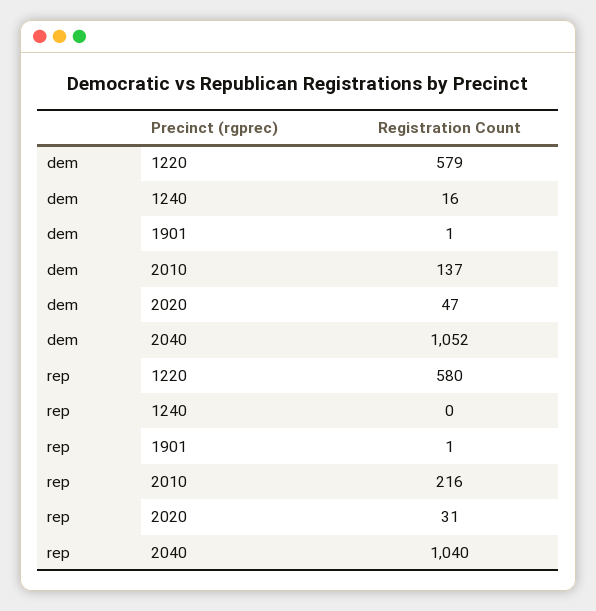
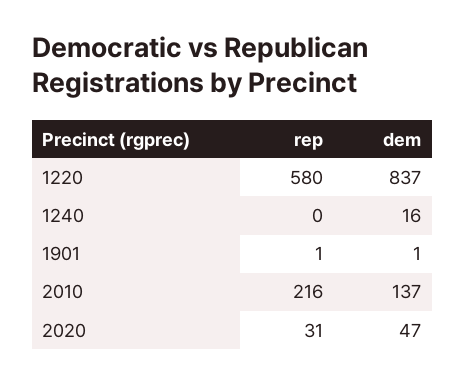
dem, 1220: 579 -> 837
dem, 2040: 1052 -> none
rep, 2040: 1040 -> none

